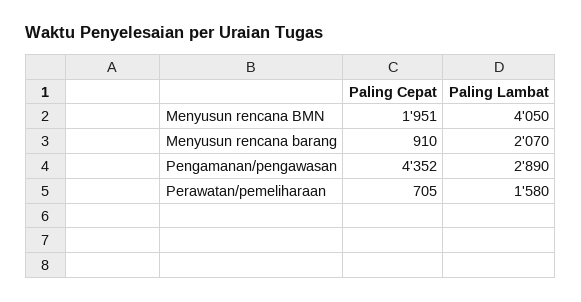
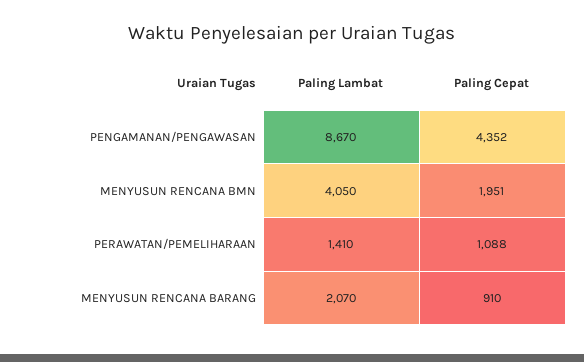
Paling Lambat, Pengamanan/pengawasan: 2890 -> 8670
Paling Cepat, Perawatan/pemeliharaan: 705 -> 1088
Paling Lambat, Perawatan/pemeliharaan: 1580 -> 1410

